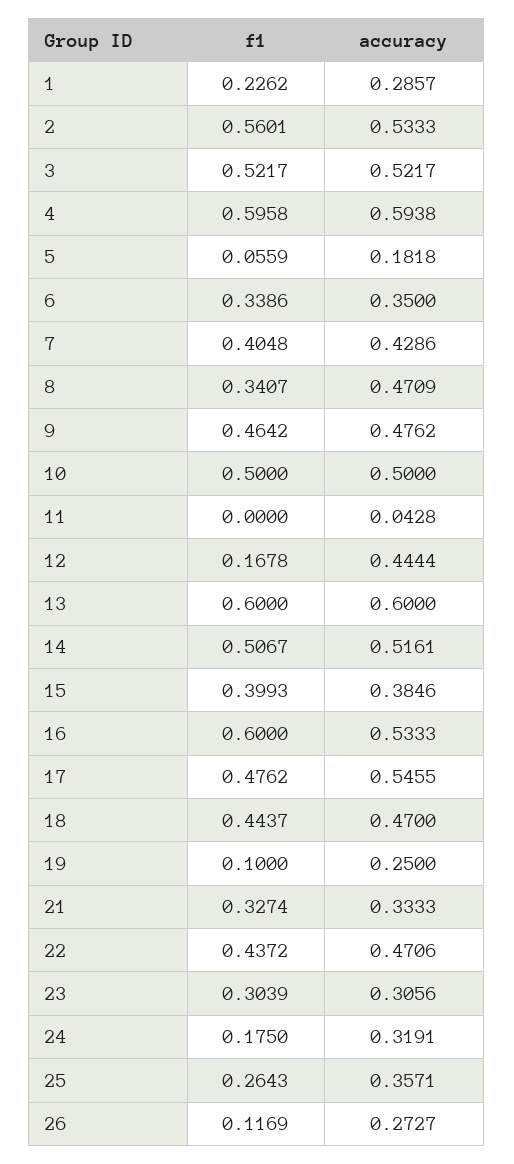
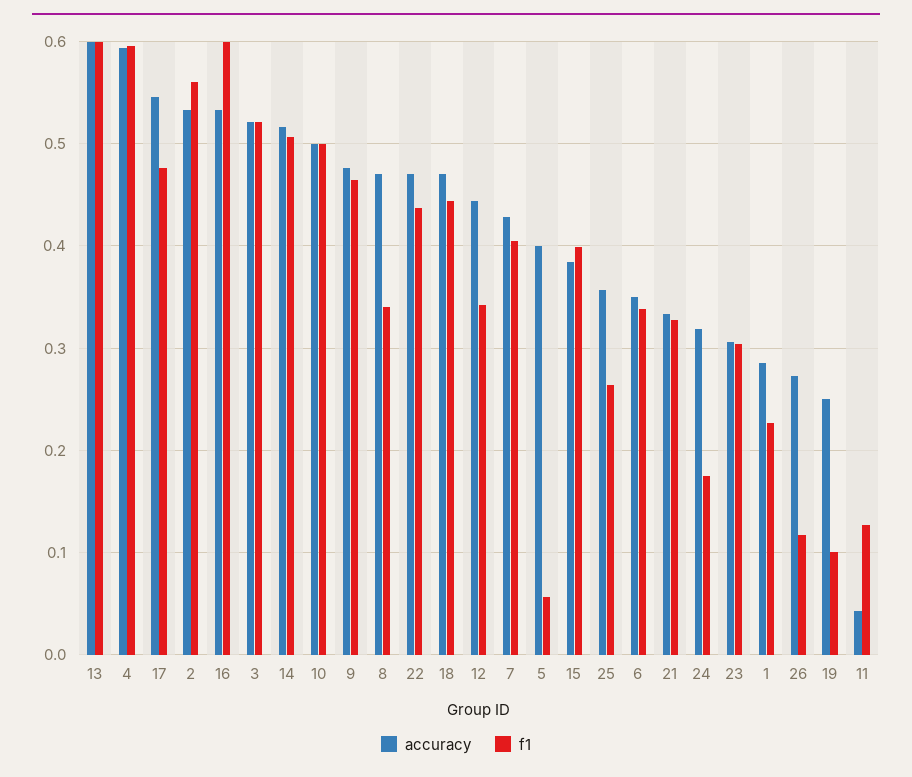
accuracy, 5: 0.1818 -> 0.4
f1, 11: 0 -> 0.13
f1, 12: 0.1678 -> 0.34

